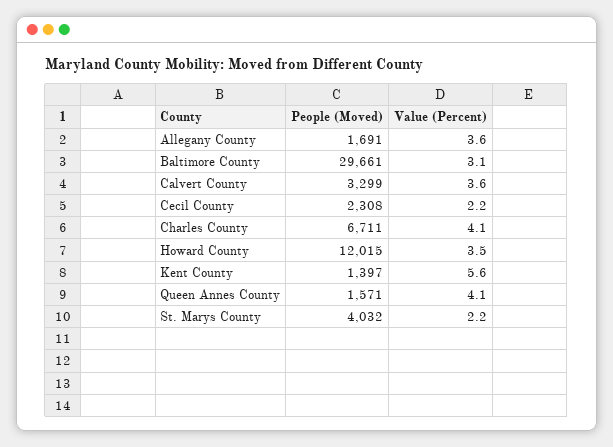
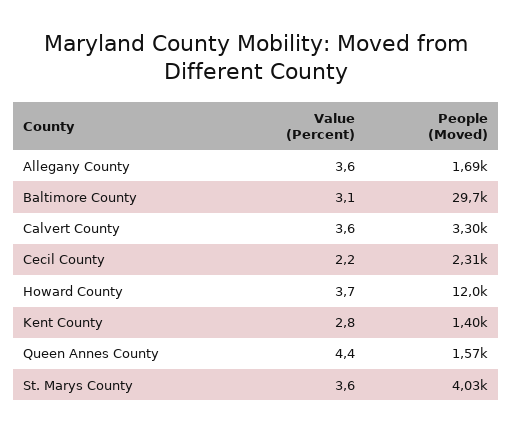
People (Moved), Charles County: 6711 -> none
Value (Percent), Charles County: 4.1 -> none
Value (Percent), Howard County: 3.5 -> 3.7
Value (Percent), Kent County: 5.6 -> 2.8
Value (Percent), Queen Annes County: 4.1 -> 4.4
Value (Percent), St. Marys County: 2.2 -> 3.6

